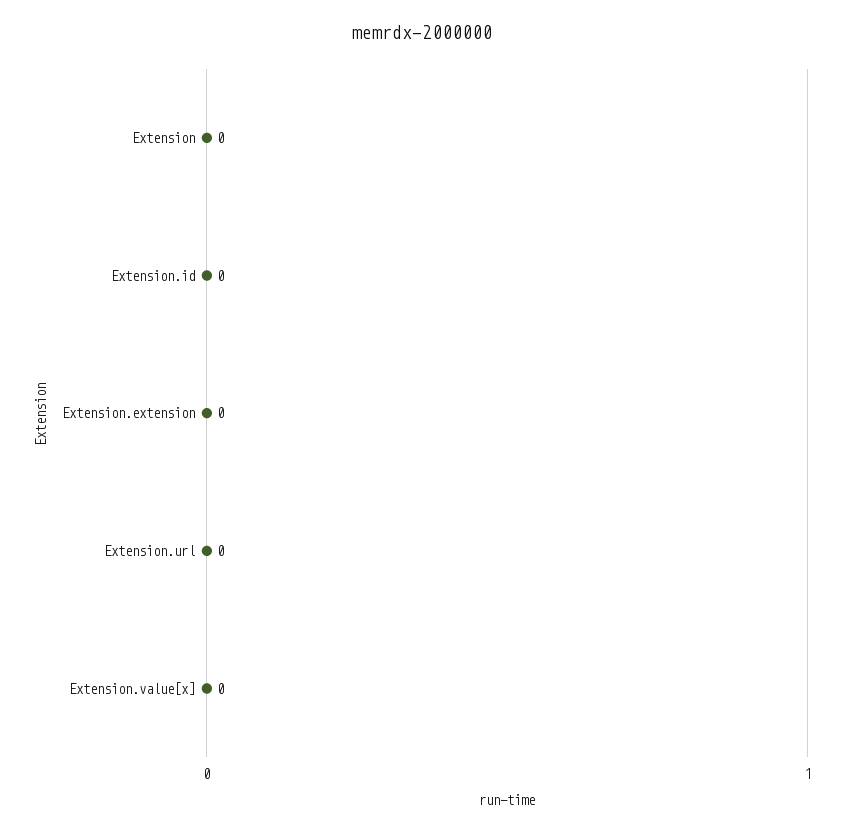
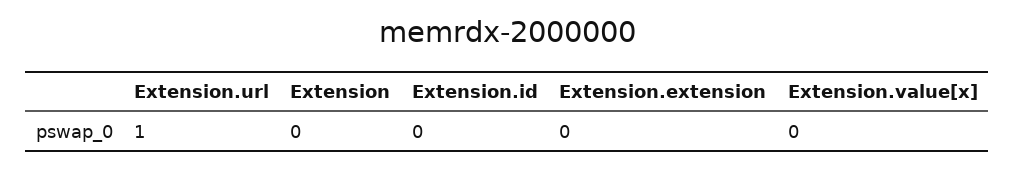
Extension.url: 0 -> 1

